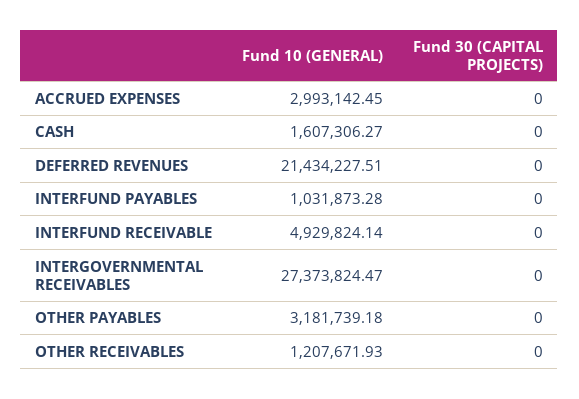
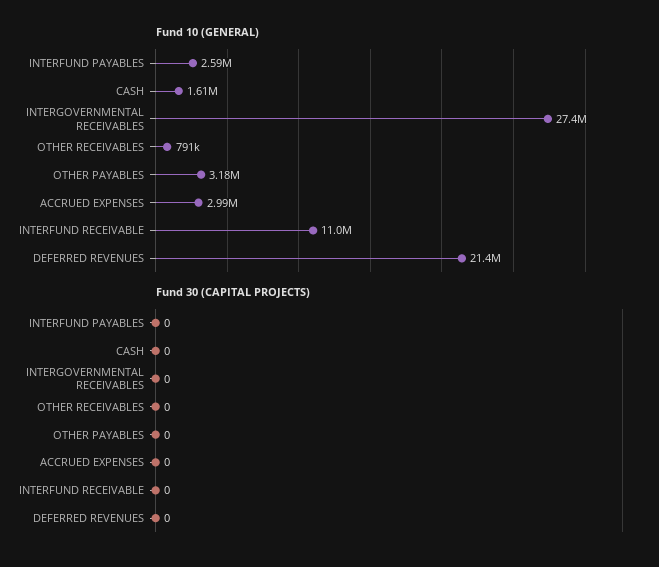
Fund 10 (GENERAL), INTERFUND PAYABLES: 1031873.28 -> 2590000
Fund 10 (GENERAL), INTERFUND RECEIVABLE: 4929824.14 -> 11000000
Fund 10 (GENERAL), OTHER RECEIVABLES: 1207671.93 -> 791000

